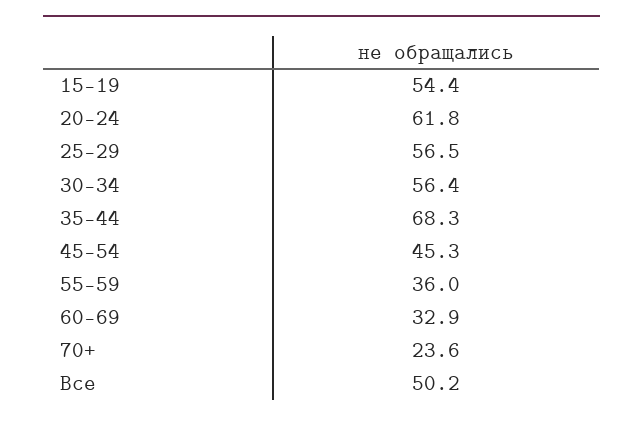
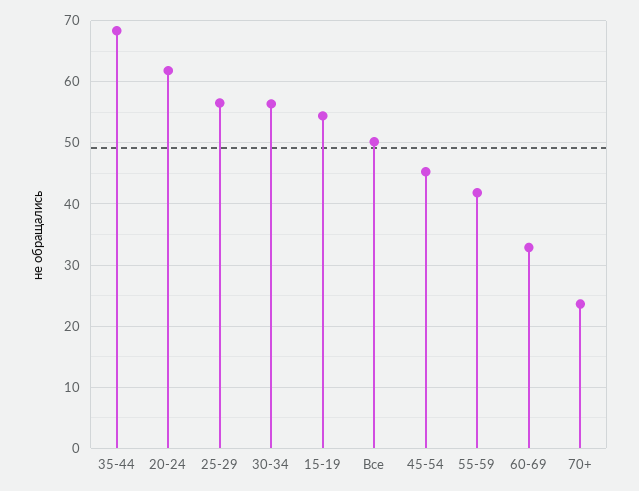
55-59: 36 -> 42

